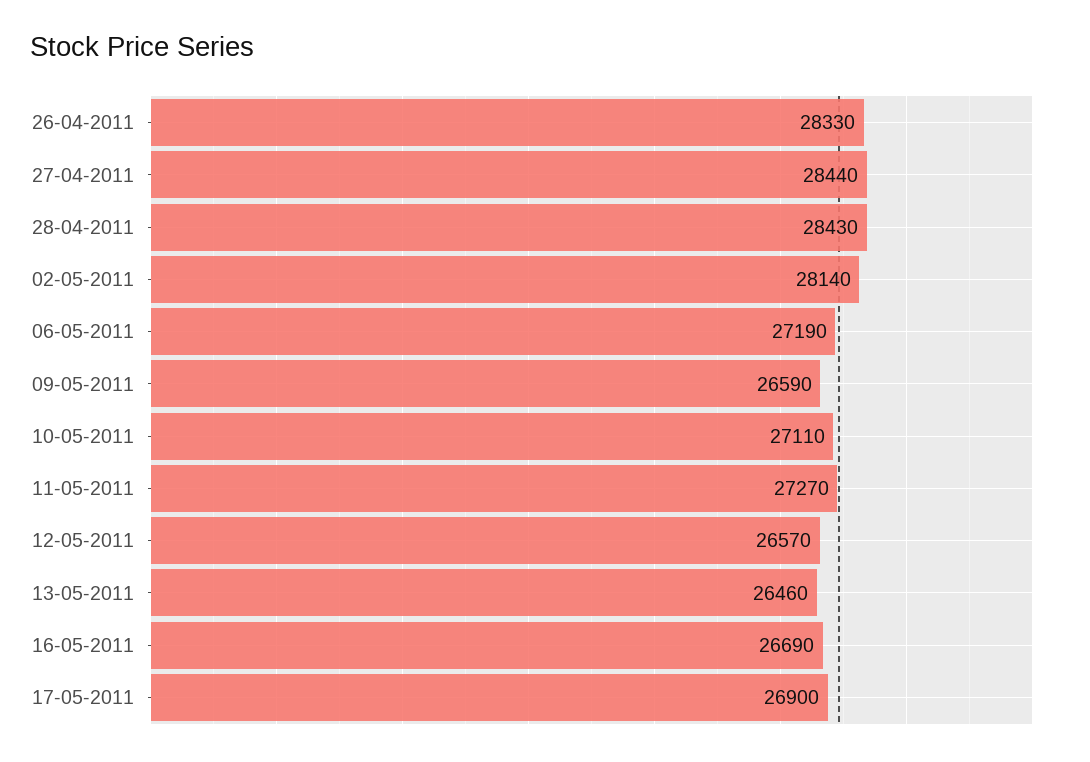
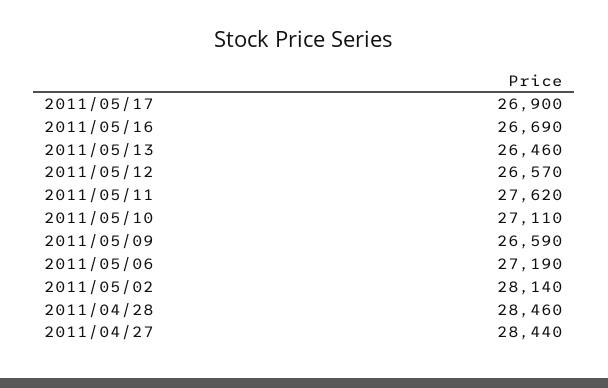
26-04-2011: 28330 -> none
28-04-2011: 28430 -> 28460
11-05-2011: 27270 -> 27620

